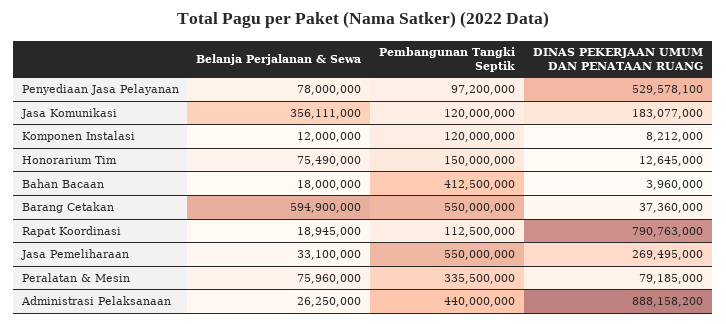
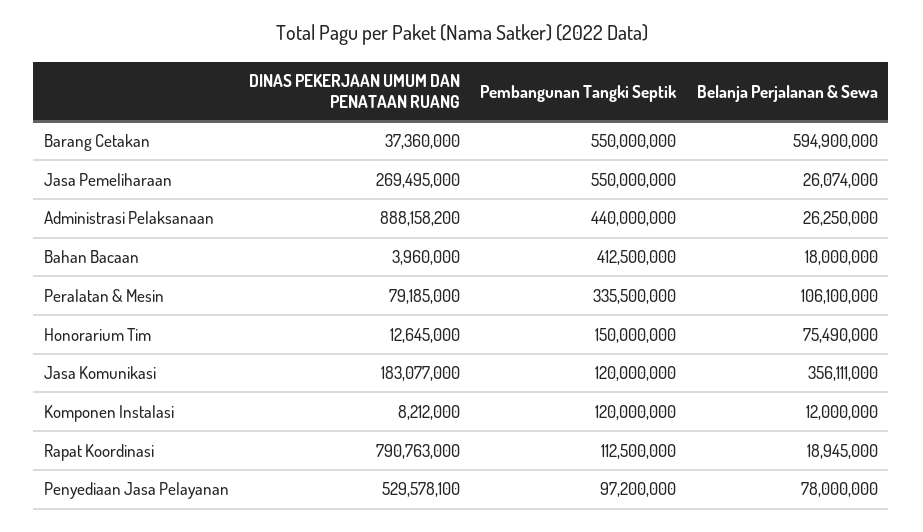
Belanja Perjalanan & Sewa, Jasa Pemeliharaan: 33100000 -> 26074000
Belanja Perjalanan & Sewa, Peralatan & Mesin: 75960000 -> 106100000

